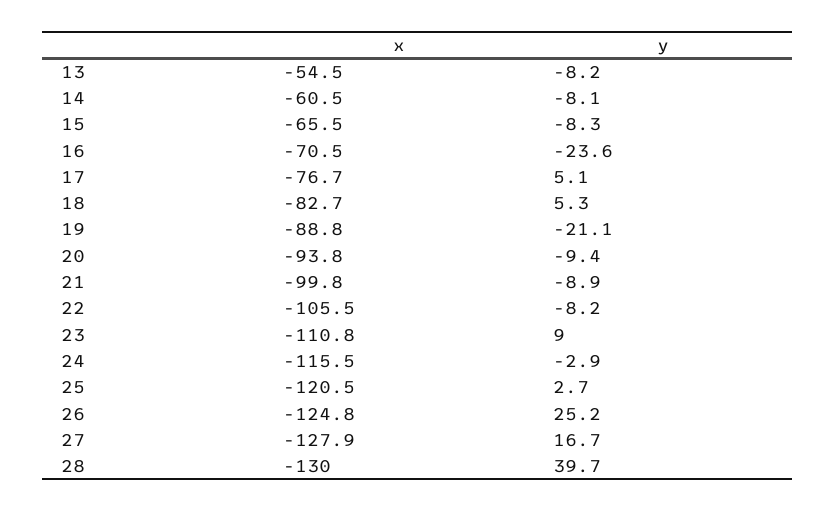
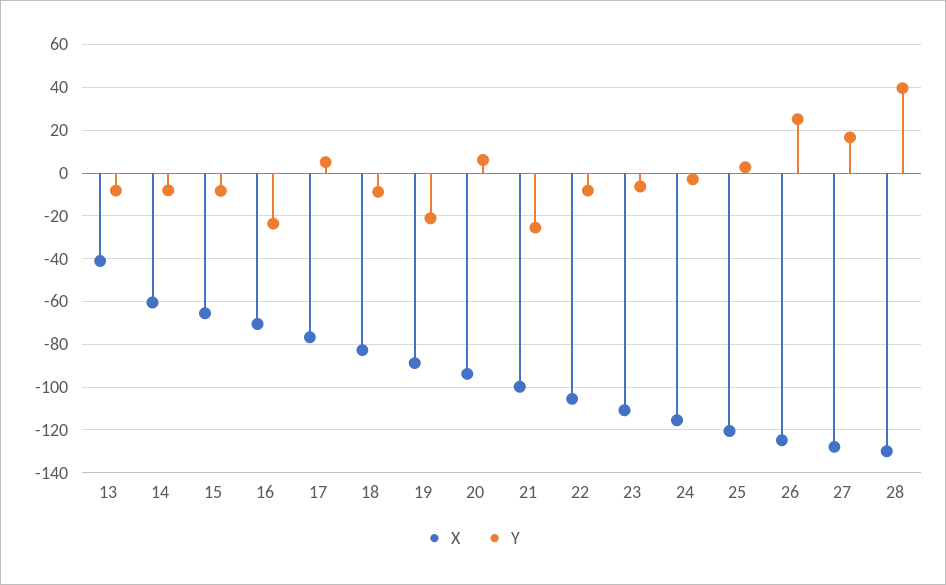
x, 13: -54.5 -> -40
y, 18: 5.3 -> -10
y, 20: -9.4 -> 5
y, 21: -8.9 -> -25
y, 23: 9 -> -5

